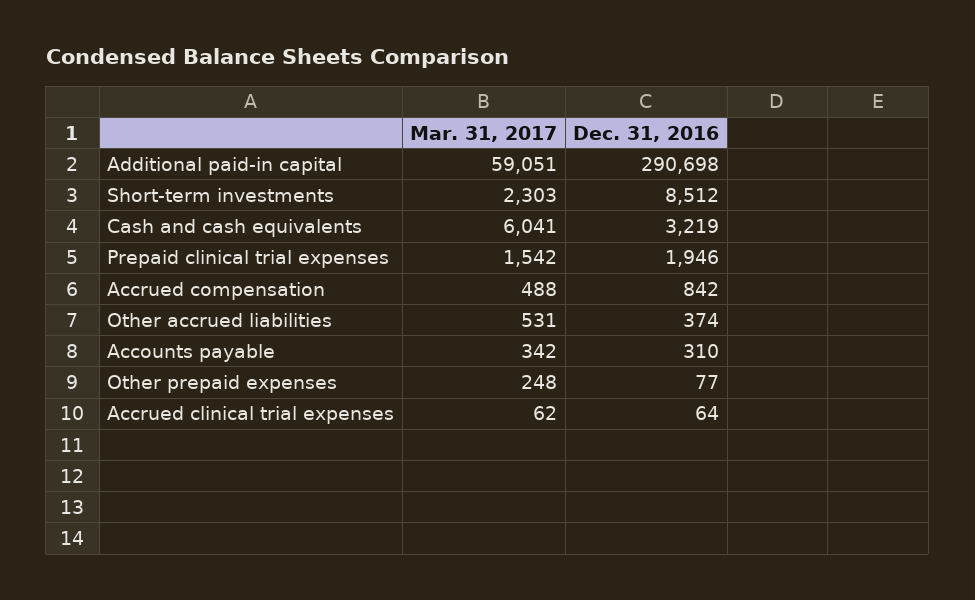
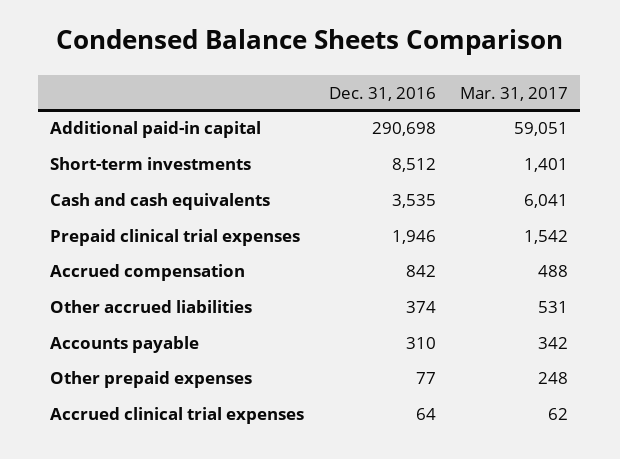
Mar. 31, 2017, Short-term investments: 2303 -> 1401
Dec. 31, 2016, Cash and cash equivalents: 3219 -> 3535

